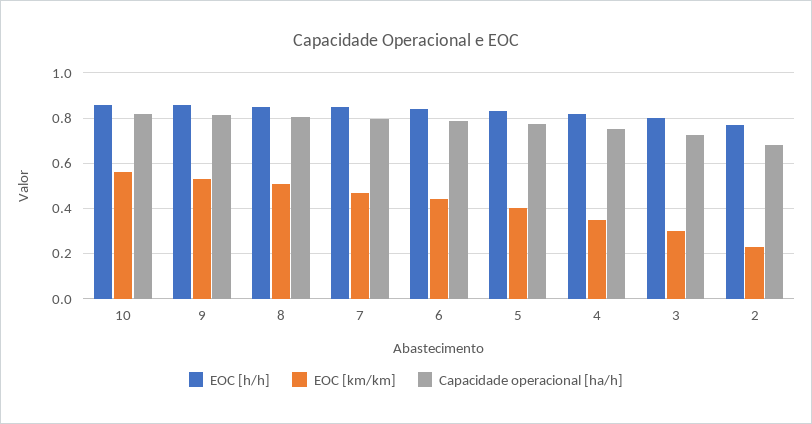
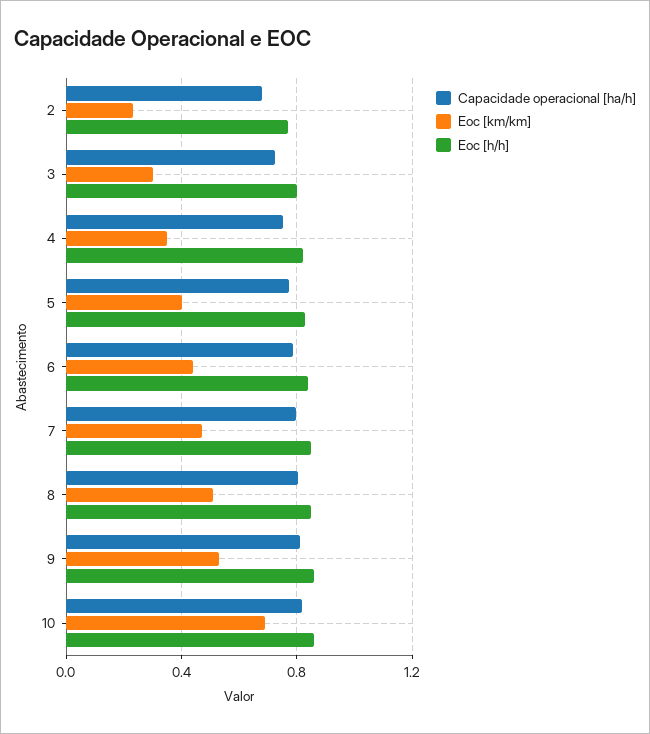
EOC [km/km], 10: 0.55 -> 0.7

